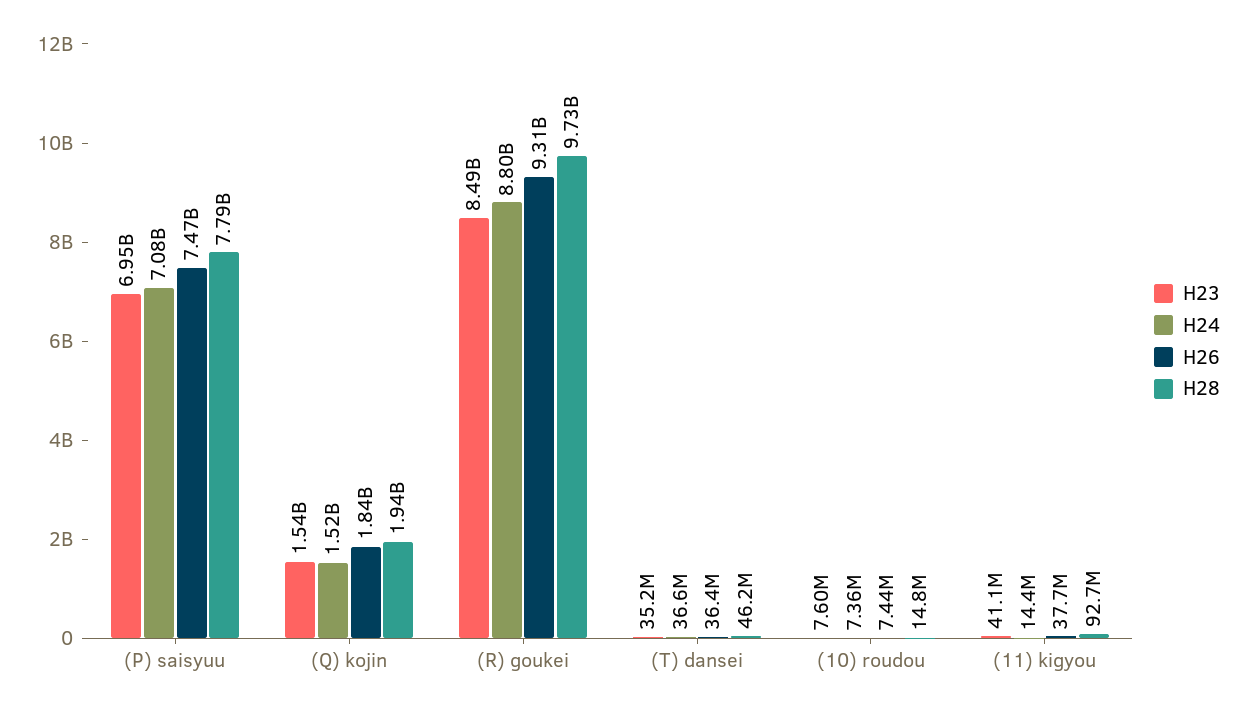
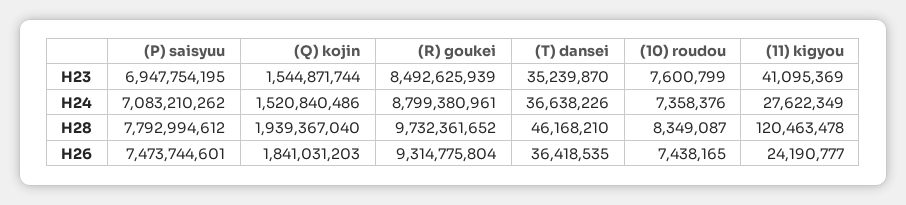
H28, (10) roudou: 14800000 -> 8349087
H24, (11) kigyou: 14400000 -> 27622349
H26, (11) kigyou: 37700000 -> 24190777
H28, (11) kigyou: 92700000 -> 120463478

